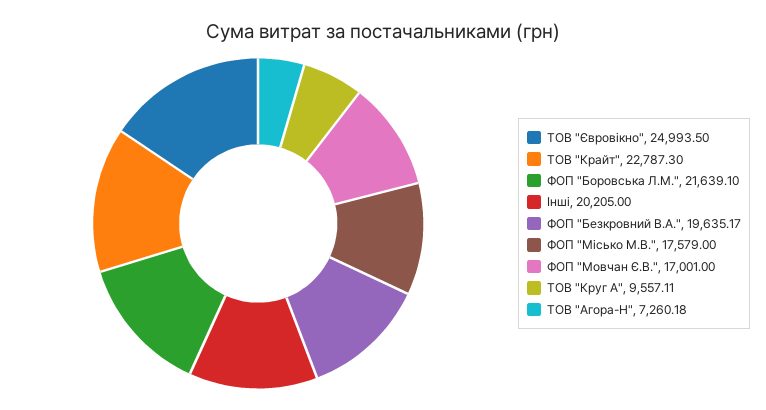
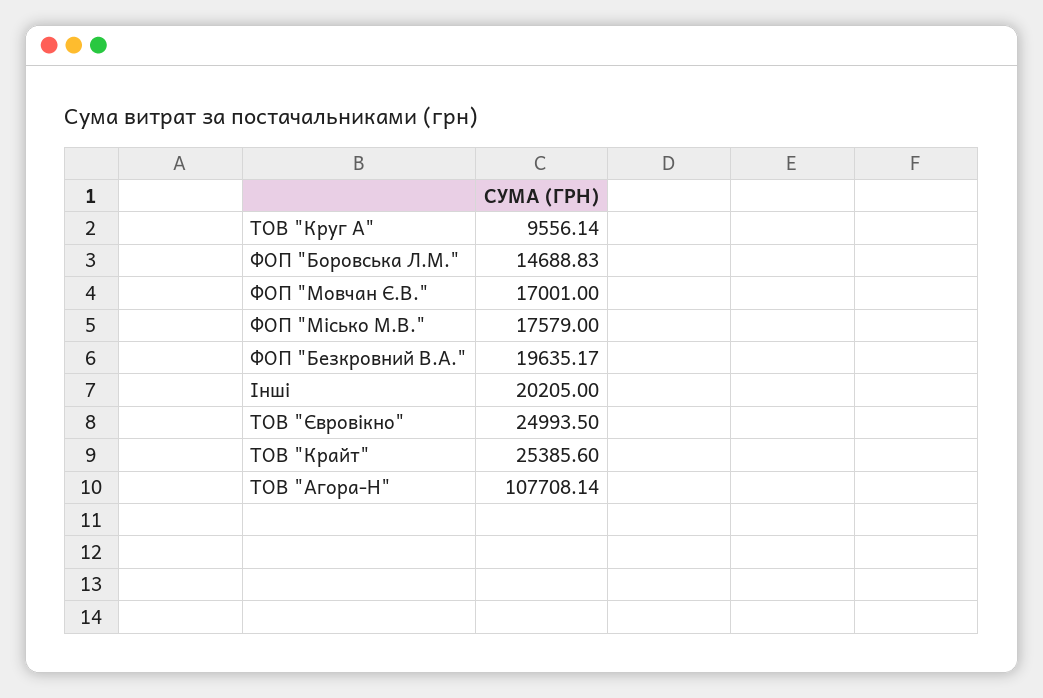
ТОВ "Крайт": 22787.3 -> 25385.6
ФОП "Боровська Л.М.": 21639.1 -> 14688.83
ТОВ "Круг А": 9557.11 -> 9556.14
ТОВ "Агора-Н": 7260.18 -> 107708.14

